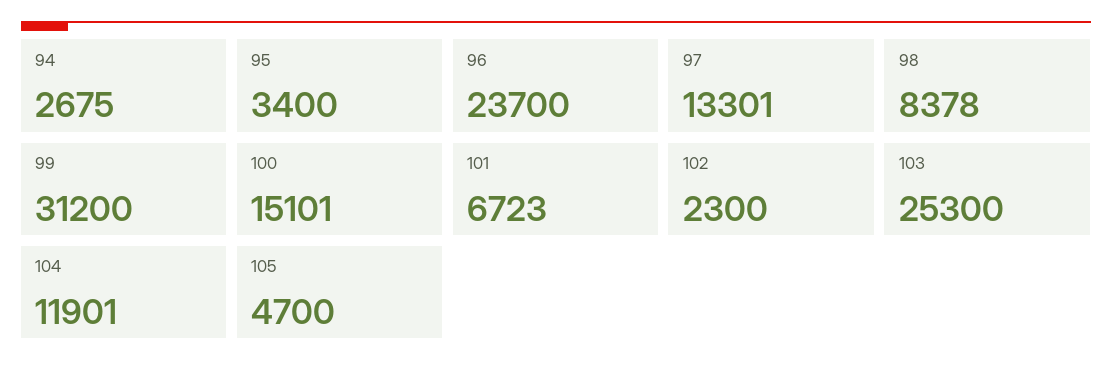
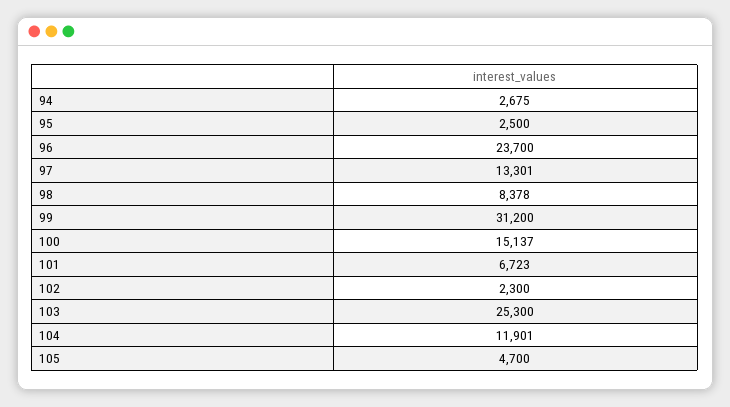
95: 3400 -> 2500
100: 15101 -> 15137

